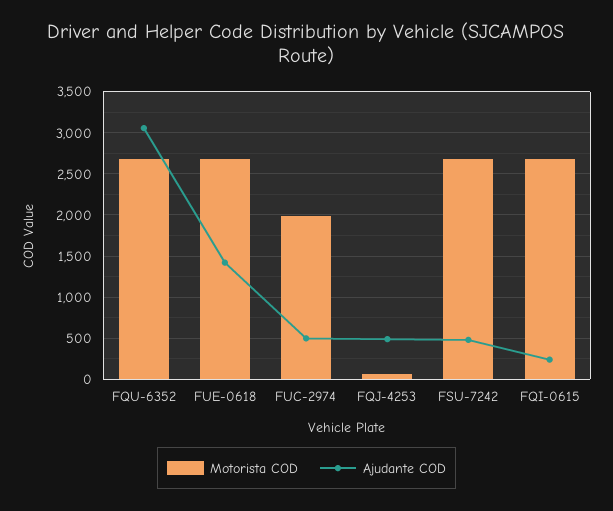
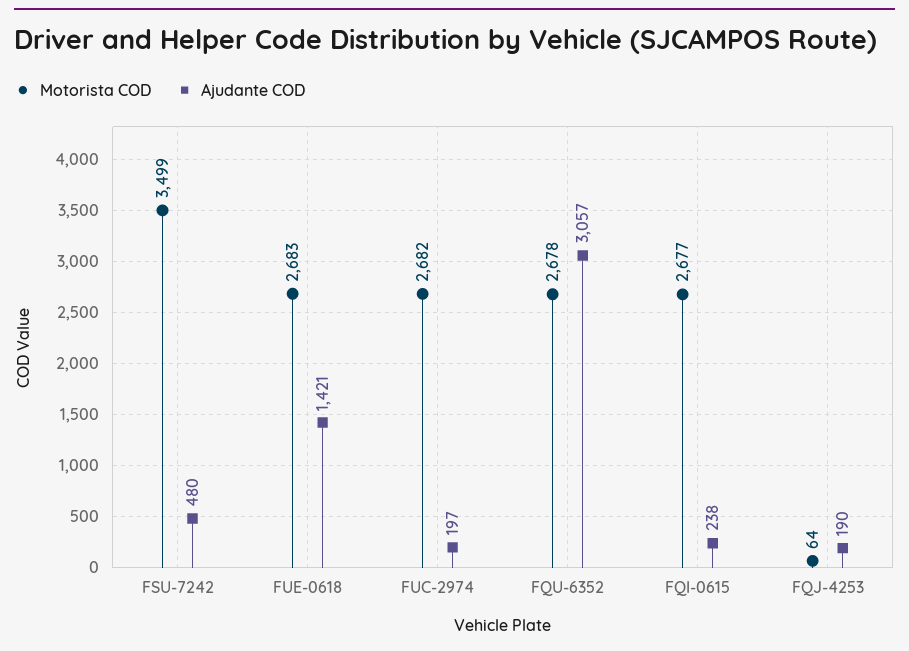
Motorista COD, FUC-2974: 2000 -> 2682
Ajudante COD, FUC-2974: 500 -> 197
Ajudante COD, FQJ-4253: 500 -> 190
Motorista COD, FSU-7242: 2700 -> 3499

